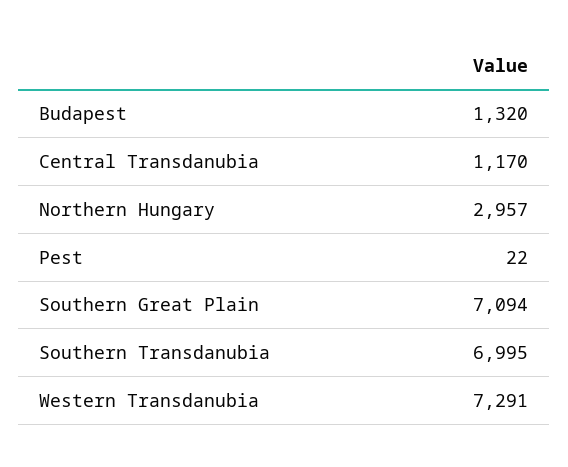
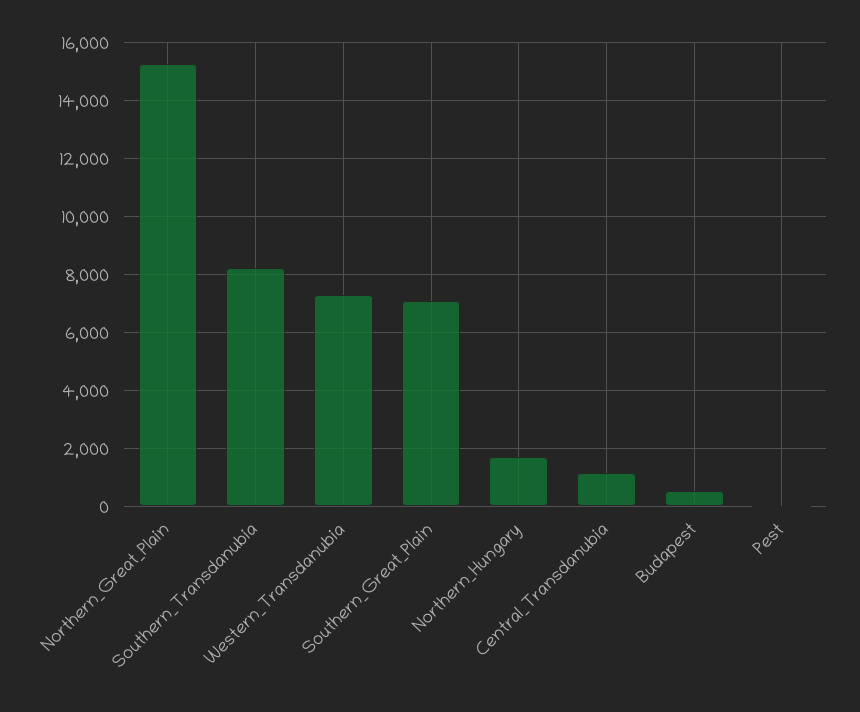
Budapest: 1320 -> 500
Northern Hungary: 2957 -> 1750
Southern Transdanubia: 6995 -> 8250
Northern_Great_Plain: none -> 15250

